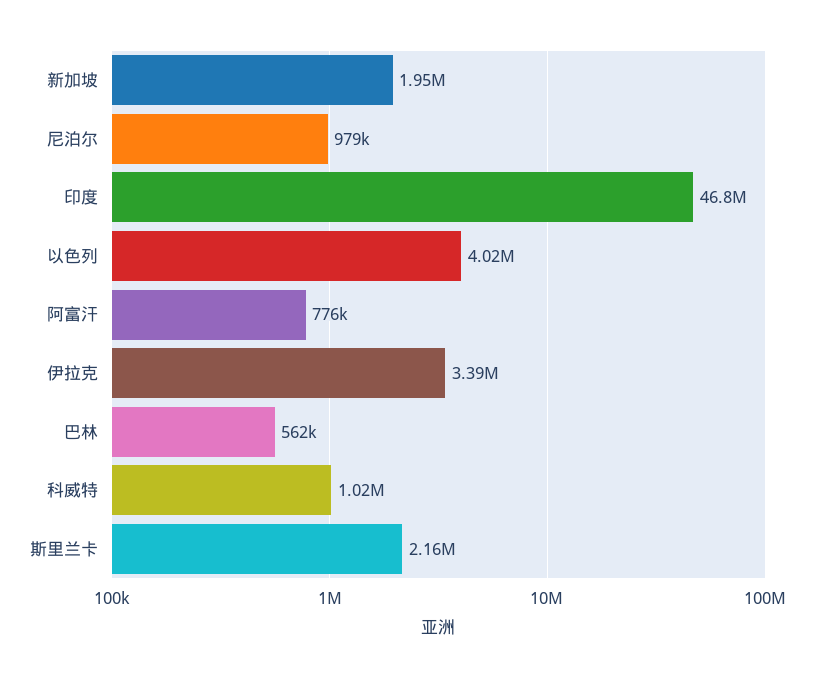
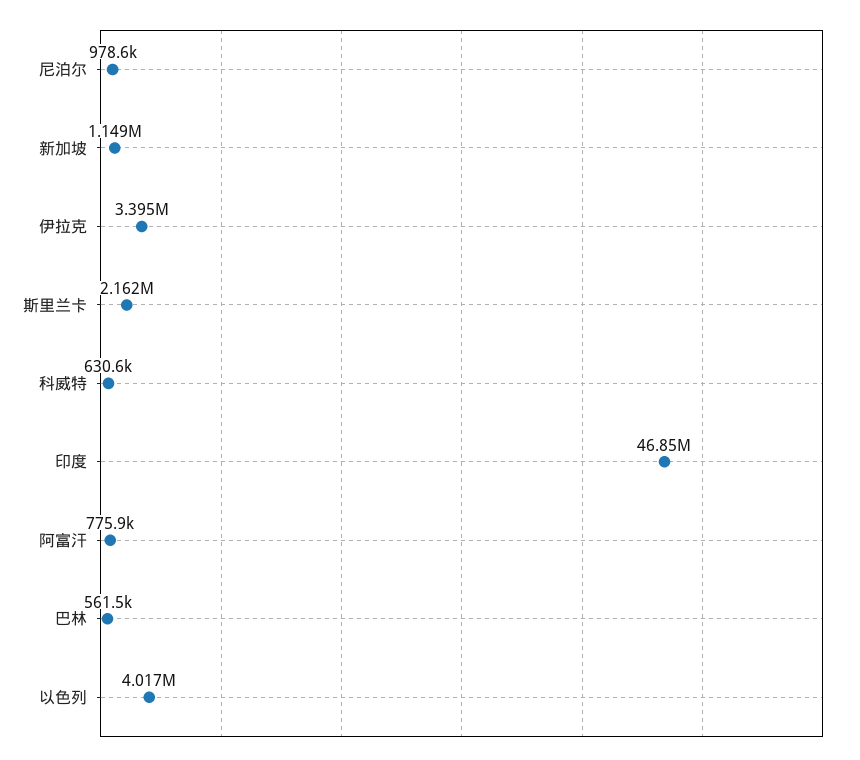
新加坡: 1950000 -> 1149000
科威特: 1020000 -> 630600

